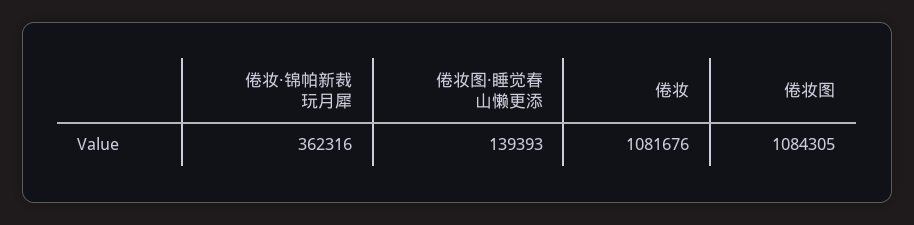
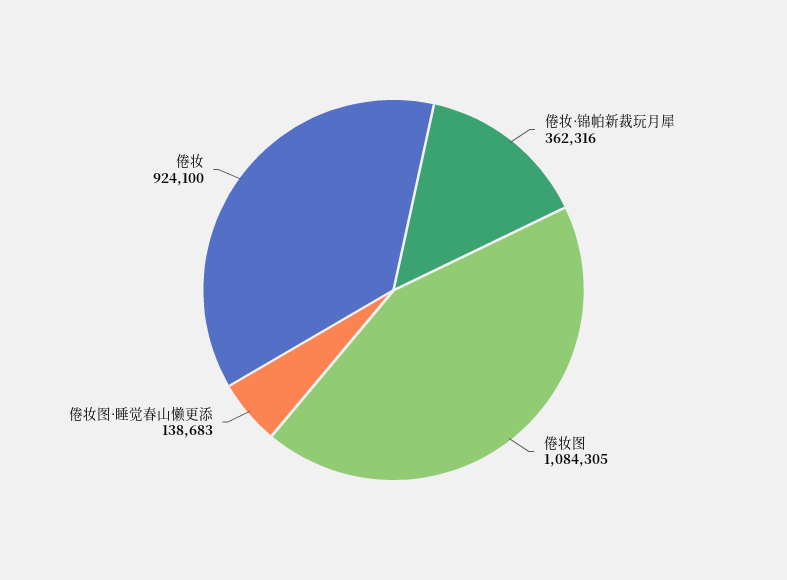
倦妆图·睡觉春山懒更添: 139393 -> 138683
倦妆: 1081676 -> 924100

